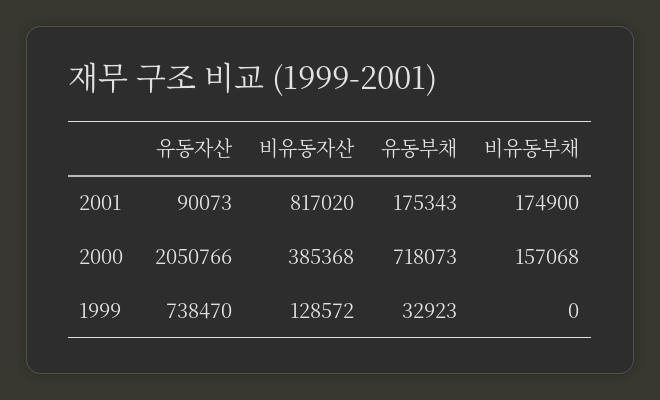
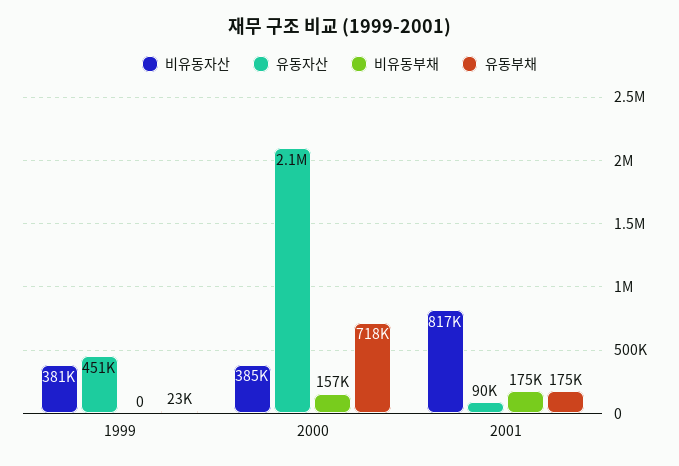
유동자산, 1999: 738470 -> 451000
비유동자산, 1999: 128572 -> 381000
유동부채, 1999: 32923 -> 23000

